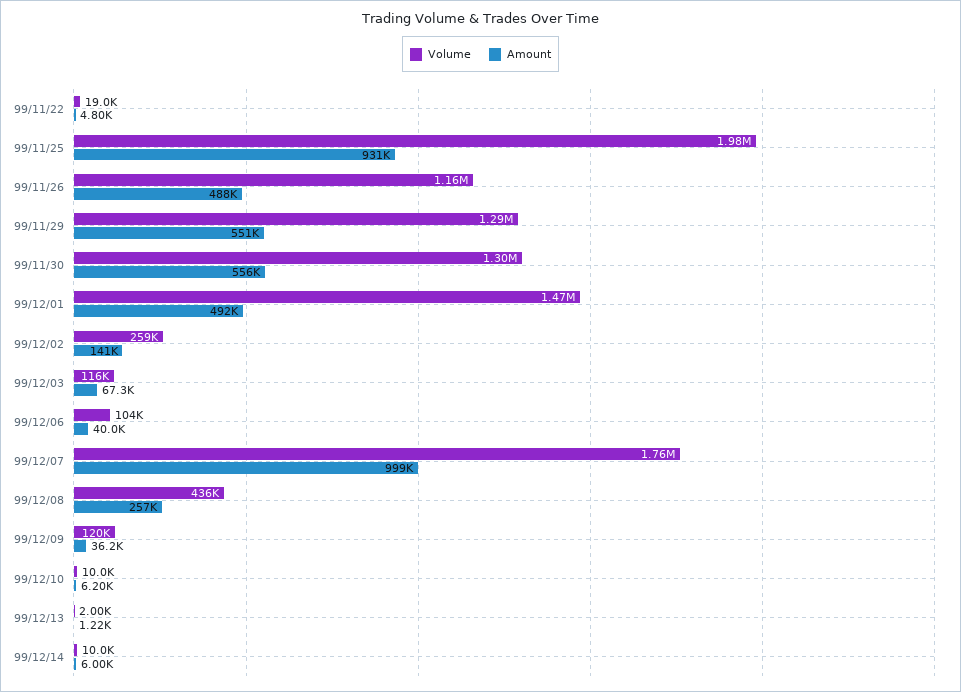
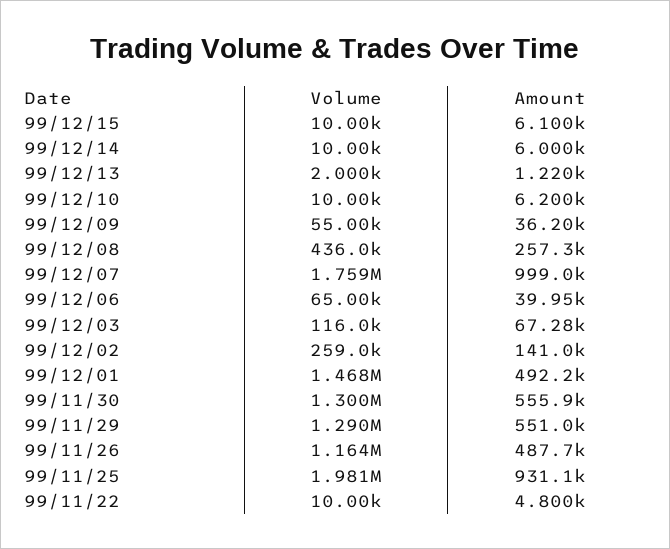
Volume, 99/11/22: 19000 -> 10000
Volume, 99/12/06: 104000 -> 65000
Volume, 99/12/09: 120000 -> 55000
Volume, 99/12/15: none -> 10000
Amount, 99/12/15: none -> 6100

